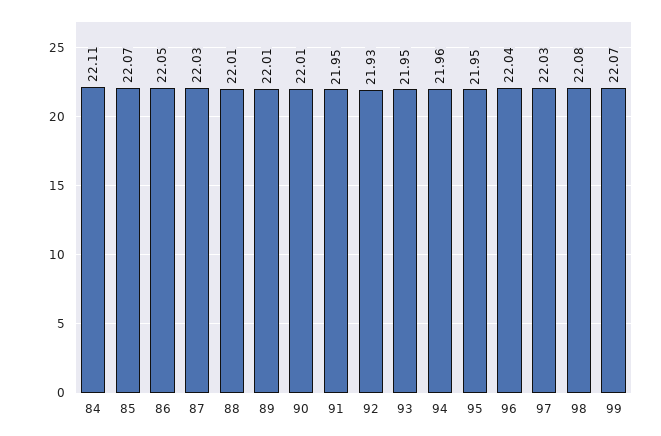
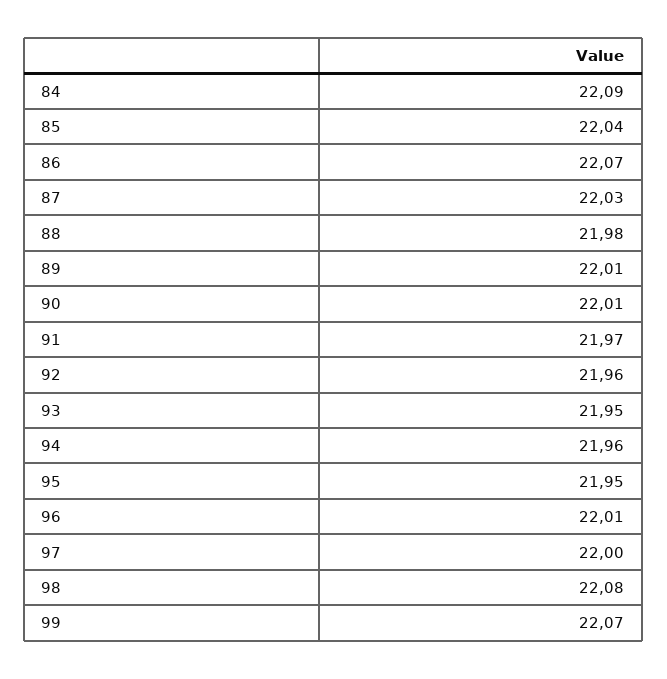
84: 22.11 -> 22.09
85: 22.07 -> 22.04
86: 22.05 -> 22.07
88: 22.01 -> 21.98
91: 21.95 -> 21.97
92: 21.93 -> 21.96
96: 22.04 -> 22.01
97: 22.03 -> 22

